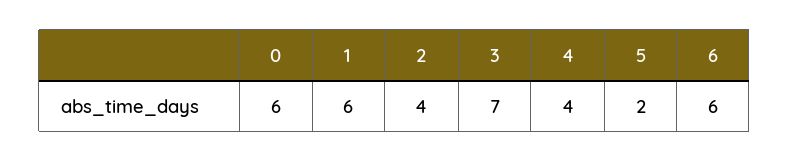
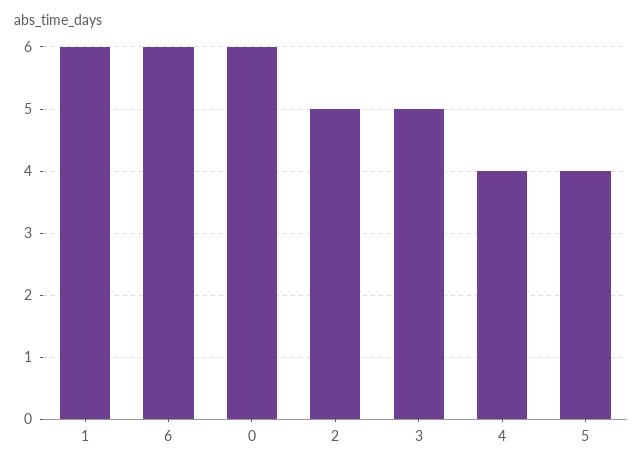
2: 4 -> 5
3: 7 -> 5
5: 2 -> 4

